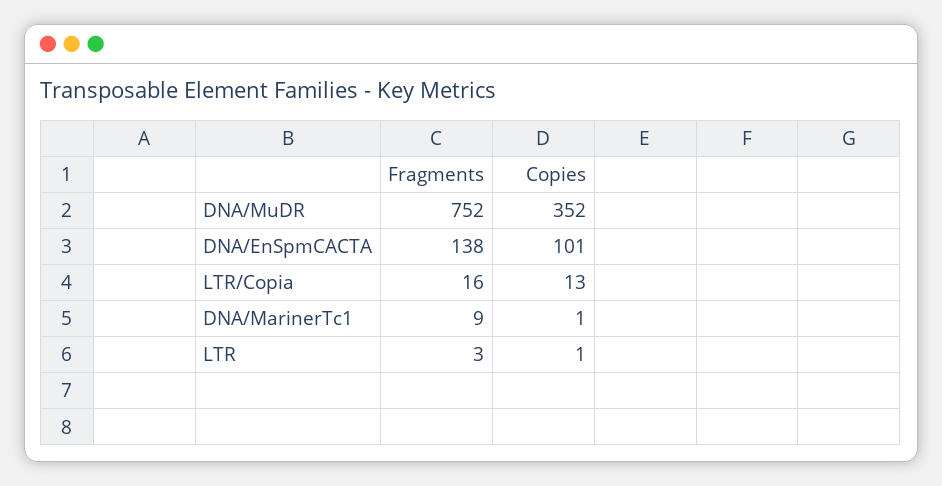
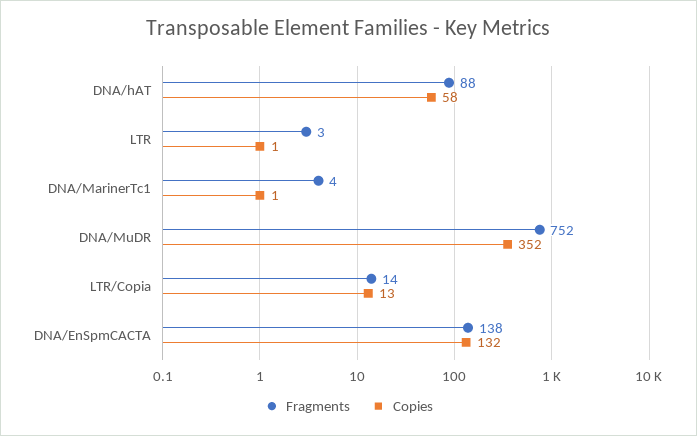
Copies, DNA/EnSpmCACTA: 101 -> 132
Fragments, LTR/Copia: 16 -> 14
Fragments, DNA/MarinerTc1: 9 -> 4
Fragments, DNA/hAT: none -> 88
Copies, DNA/hAT: none -> 58

